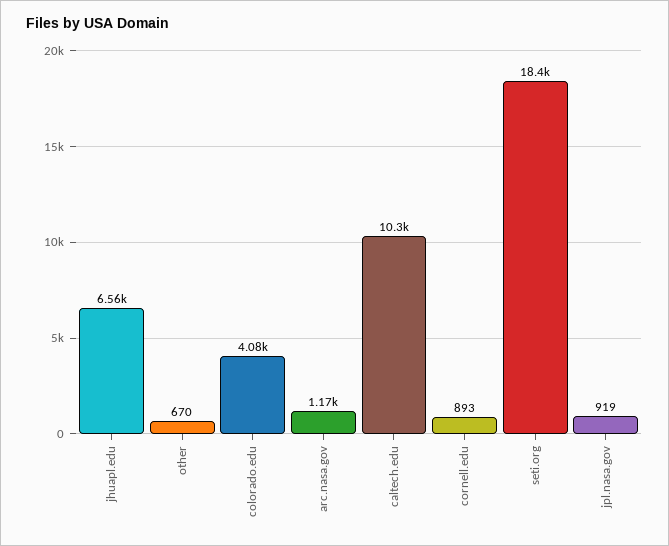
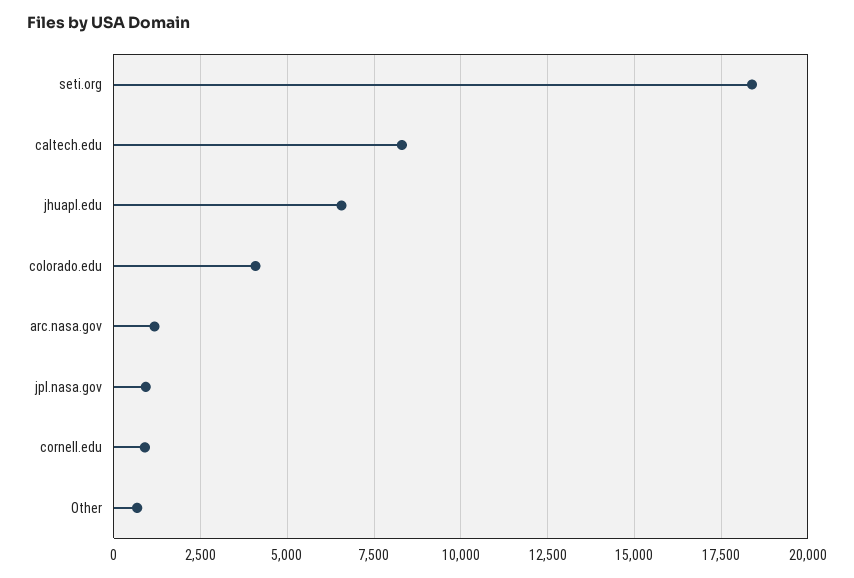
caltech.edu: 10300 -> 8250

